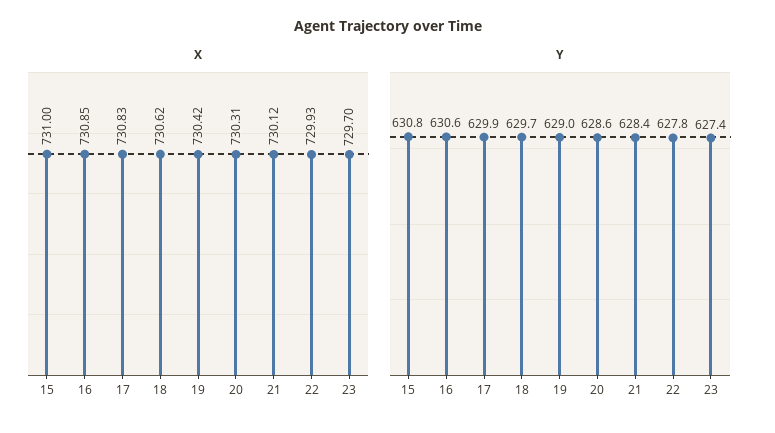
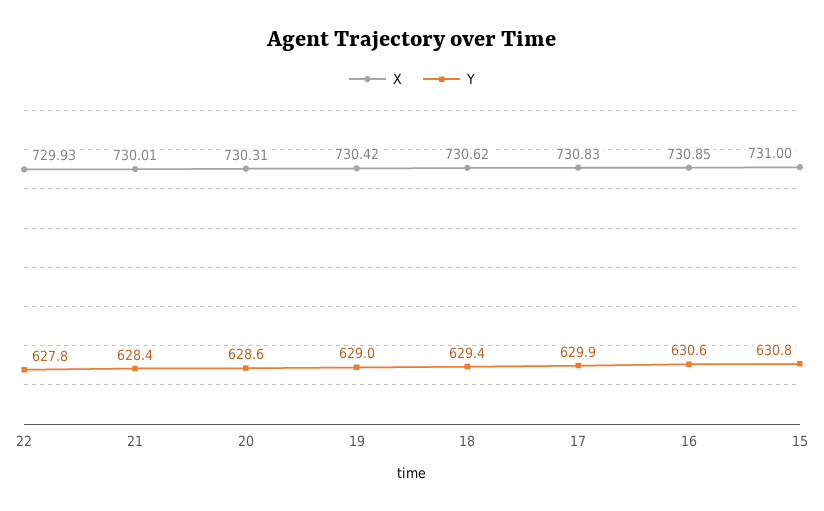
X, 21: 730.12 -> 730.01
X, 23: 729.7 -> none
Y, 18: 629.7 -> 629.4
Y, 23: 627.4 -> none

